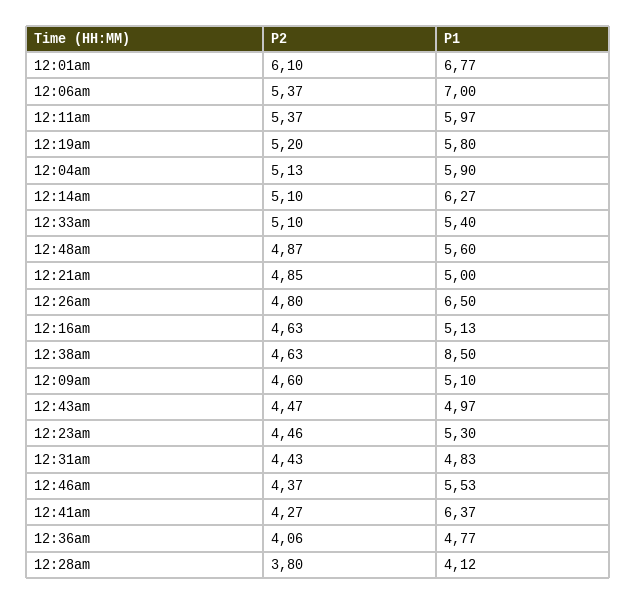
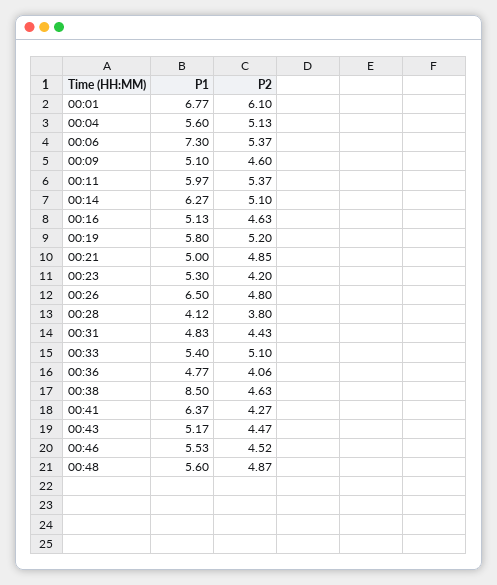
P1, 12:06am: 7 -> 7.3
P1, 12:04am: 5.9 -> 5.6
P1, 12:43am: 4.97 -> 5.17
P2, 12:23am: 4.46 -> 4.2
P2, 12:46am: 4.37 -> 4.52

